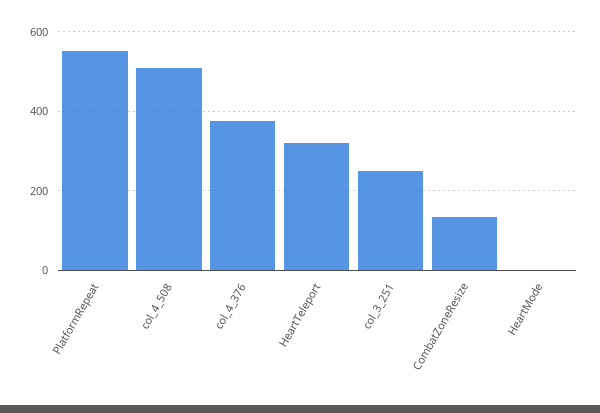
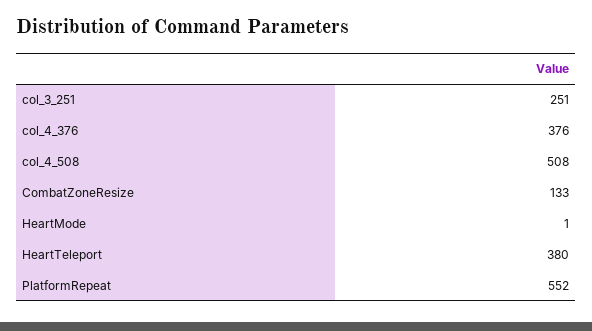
HeartTeleport: 320 -> 380

